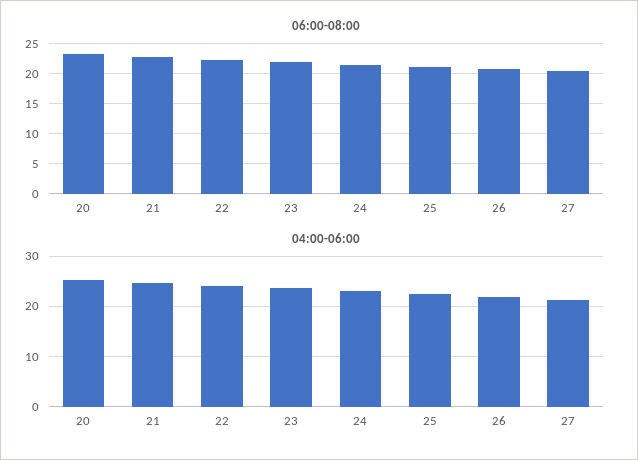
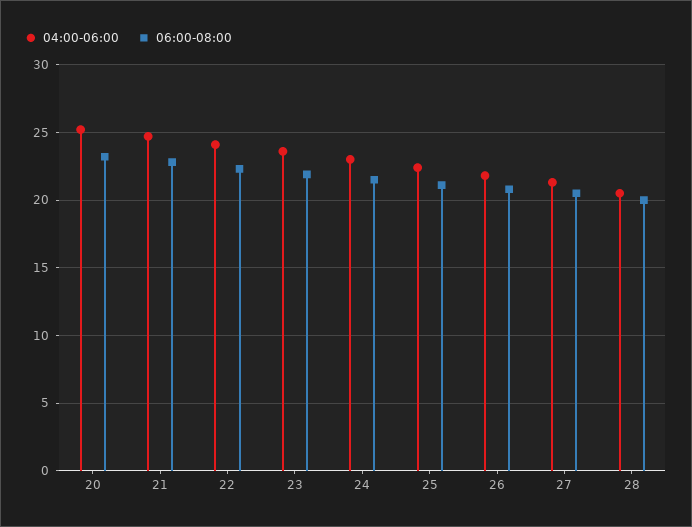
04:00-06:00, 28: none -> 20.5
06:00-08:00, 28: none -> 20

